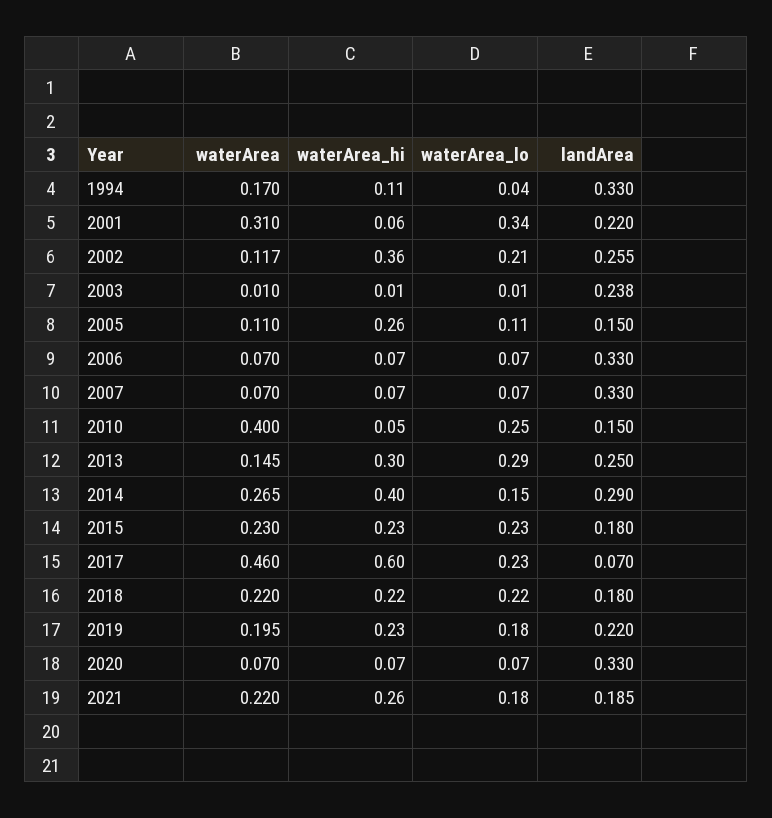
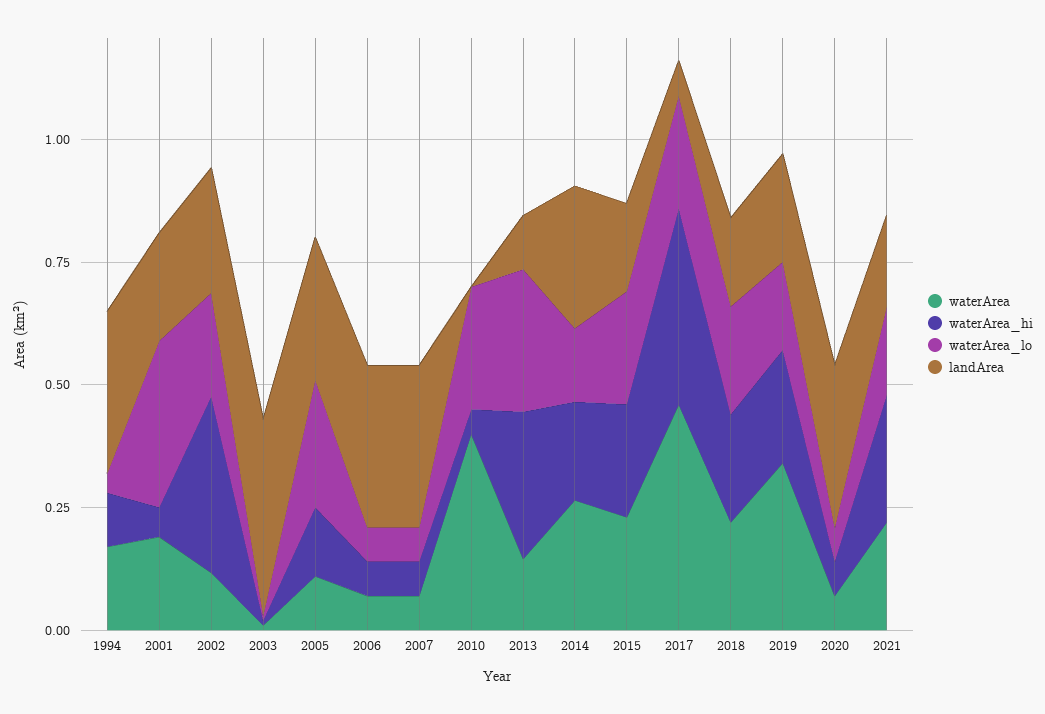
waterArea, 2001: 0.31 -> 0.2
landArea, 2003: 0.238 -> 0.4
waterArea_hi, 2005: 0.26 -> 0.15
waterArea_lo, 2005: 0.11 -> 0.25
landArea, 2005: 0.15 -> 0.3
landArea, 2010: 0.15 -> 0
landArea, 2013: 0.25 -> 0.1
waterArea_hi, 2014: 0.4 -> 0.2
waterArea_hi, 2017: 0.6 -> 0.4
waterArea, 2019: 0.195 -> 0.35

